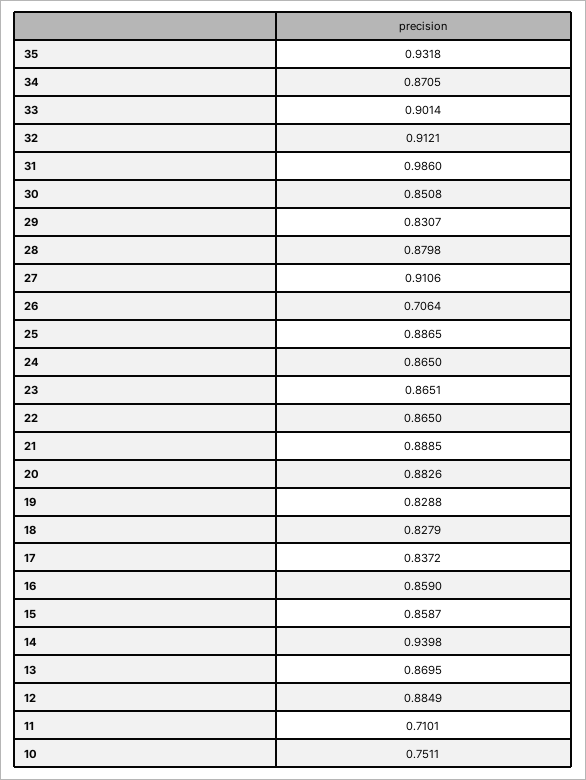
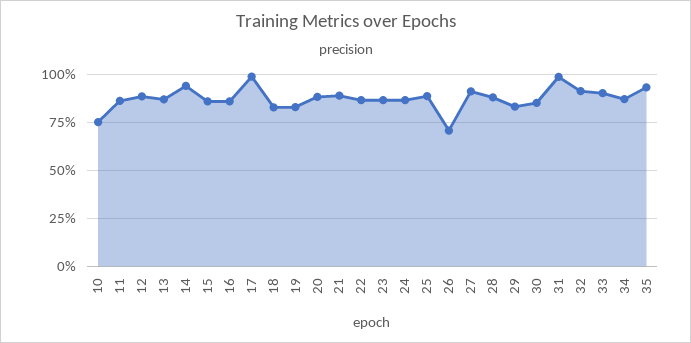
17: 0.8372 -> 1
11: 0.7101 -> 0.85

